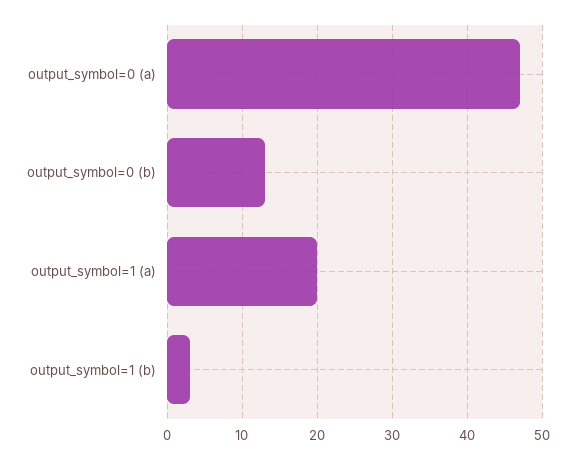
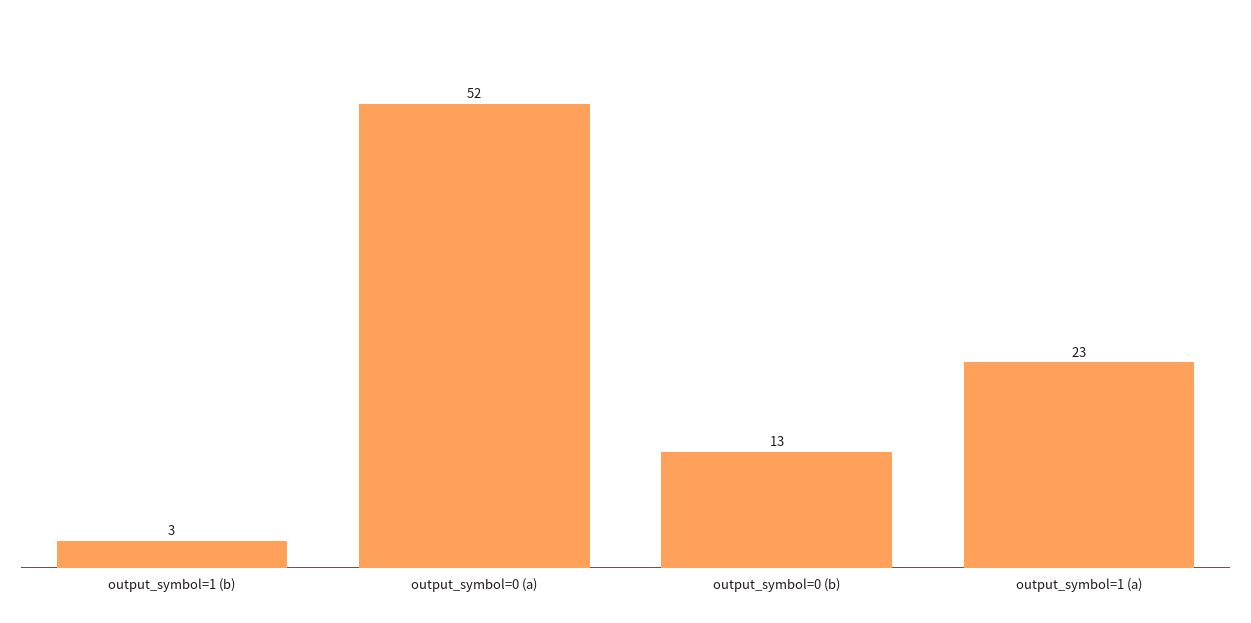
output_symbol=0 (a): 47 -> 52
output_symbol=1 (a): 20 -> 23

